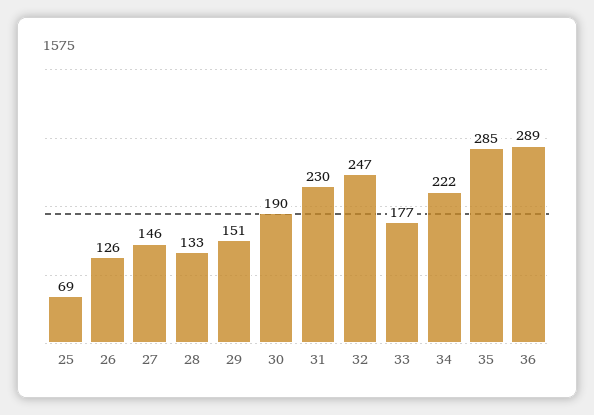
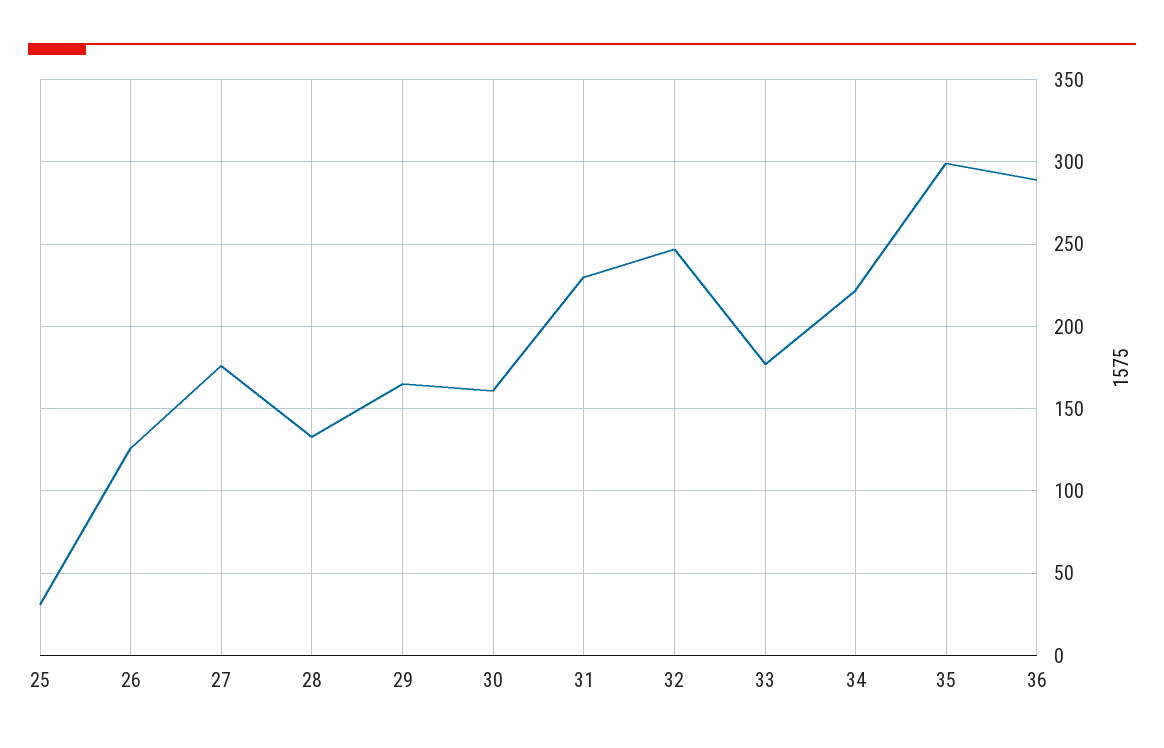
25: 69 -> 30
27: 146 -> 175
29: 151 -> 165
30: 190 -> 160
35: 285 -> 300

